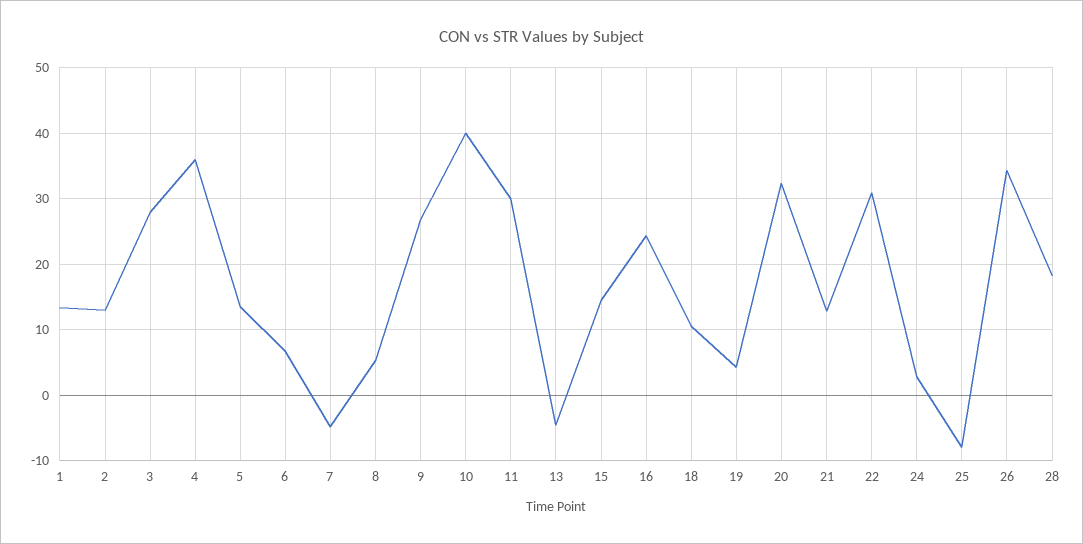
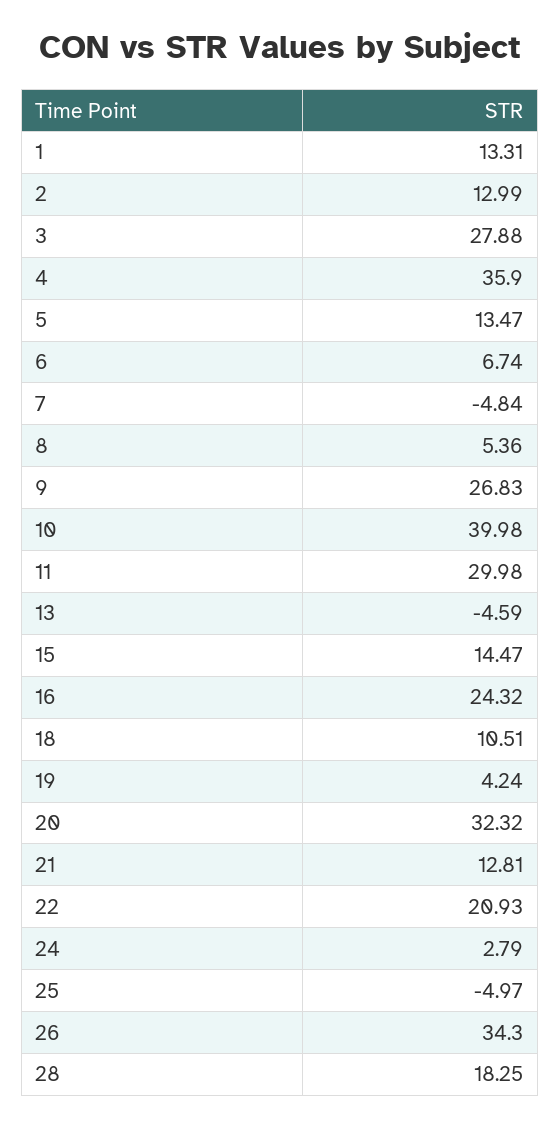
22: 31 -> 20.93
25: -8 -> -4.97

